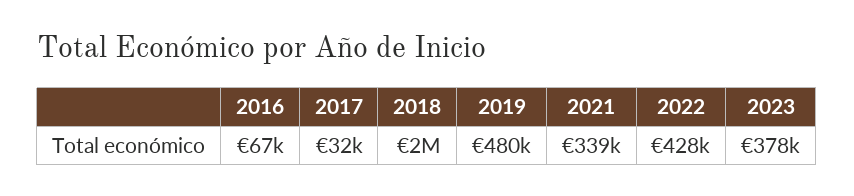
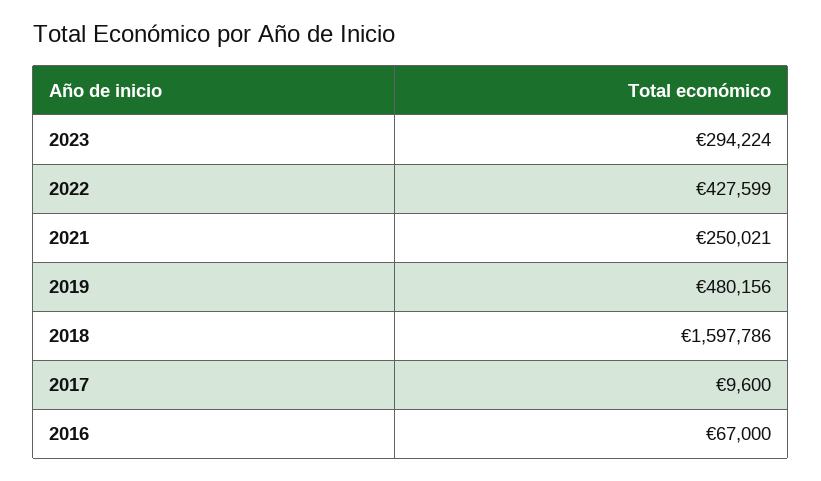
2017: 32000 -> 9600
2018: 2000000 -> 1597786
2021: 339000 -> 250021
2023: 378000 -> 294224

